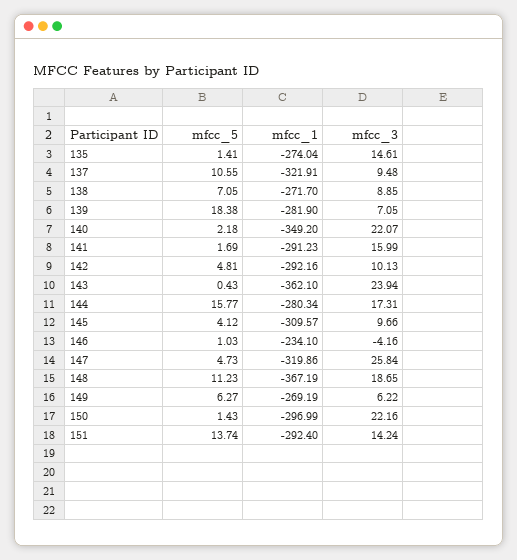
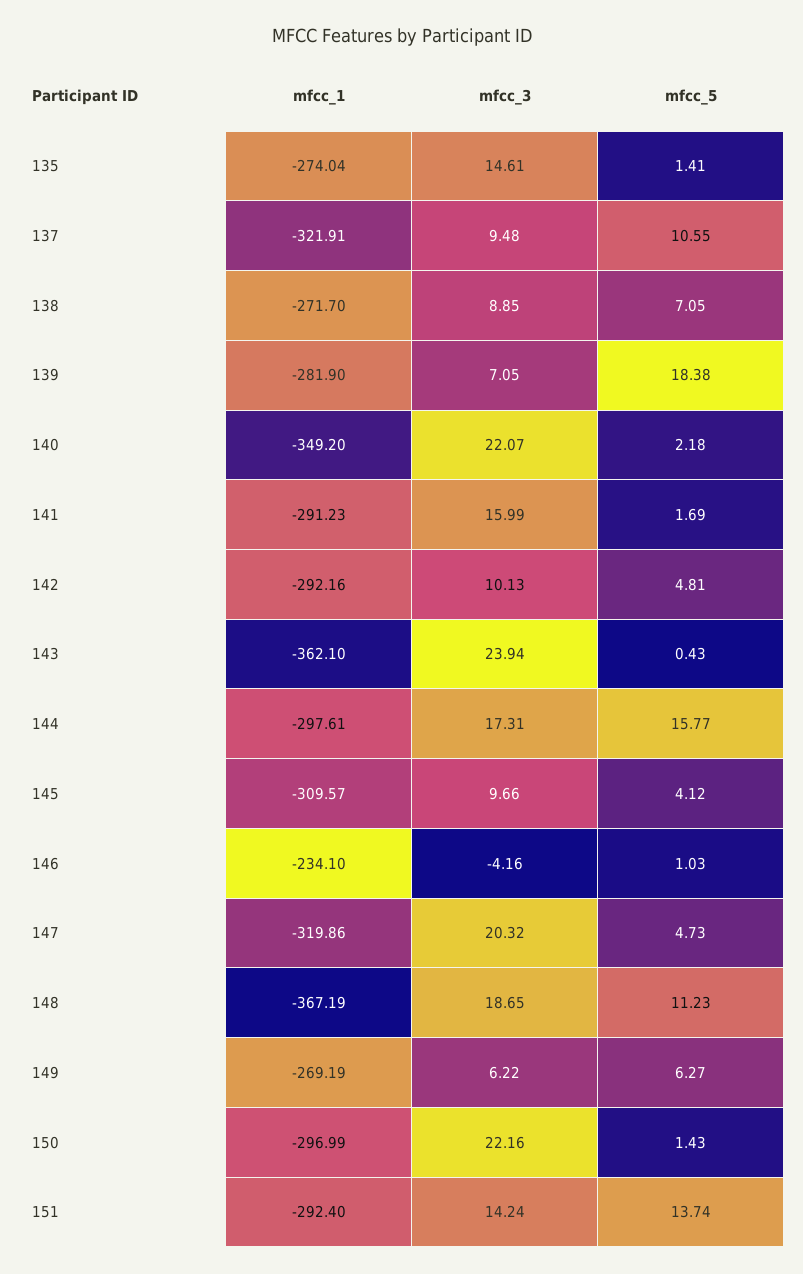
mfcc_1, 144: -280.34 -> -297.61
mfcc_3, 147: 25.84 -> 20.32

